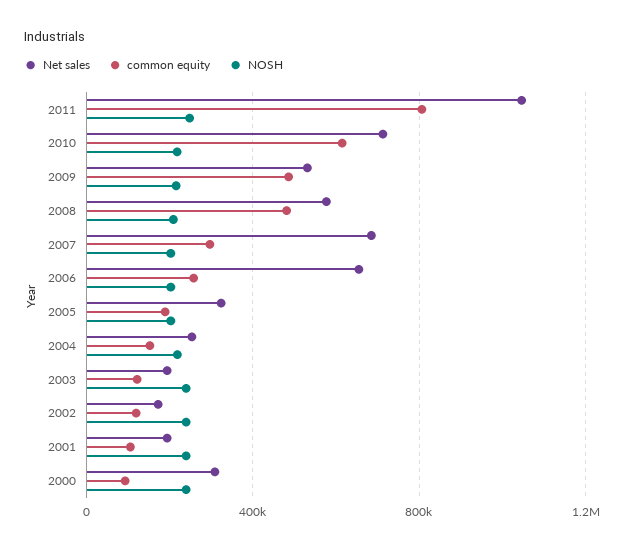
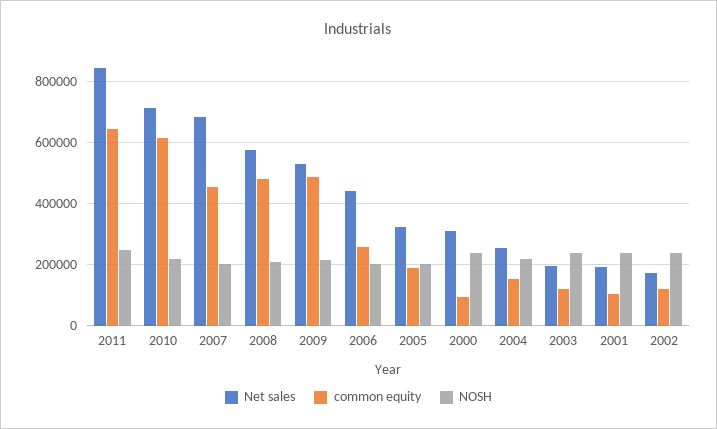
Net sales, 2011: 1050000 -> 840000
common equity, 2011: 800000 -> 640000
common equity, 2007: 300000 -> 460000
Net sales, 2006: 650000 -> 440000

